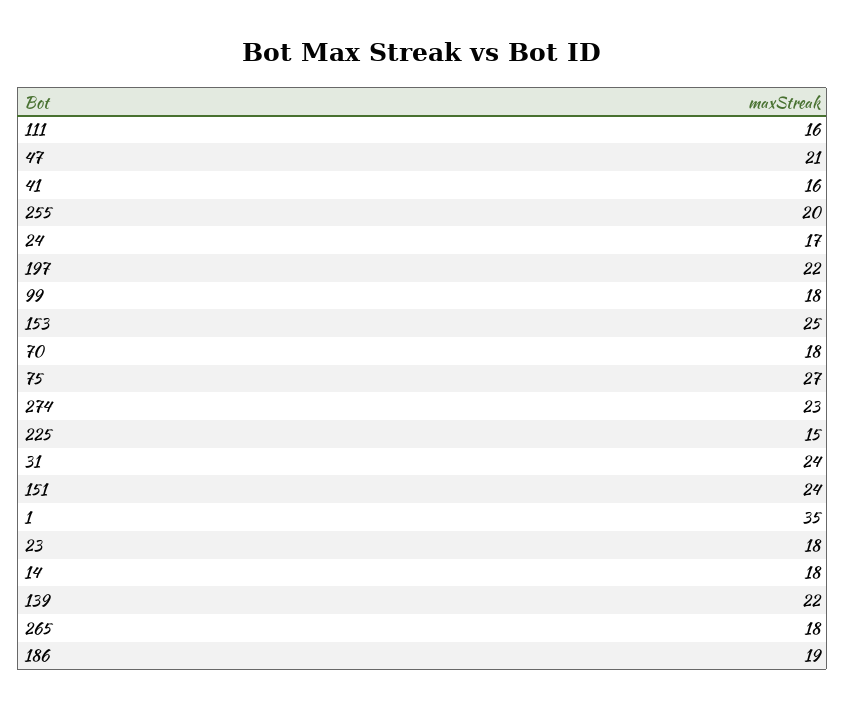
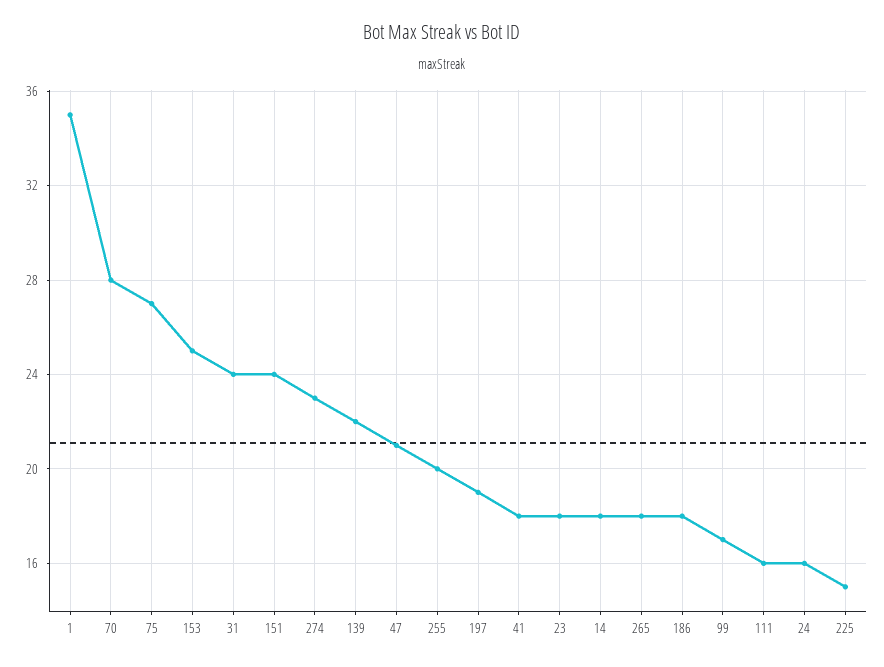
41: 16 -> 18
24: 17 -> 16
197: 22 -> 19
99: 18 -> 17
70: 18 -> 28
186: 19 -> 18

